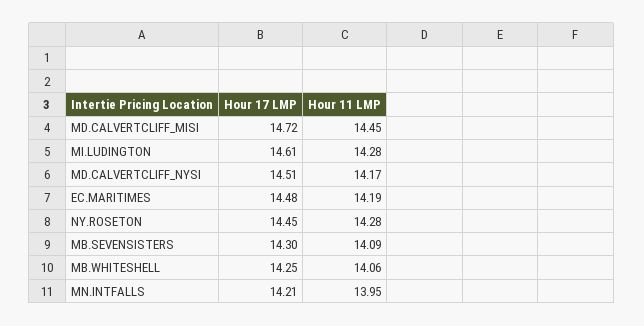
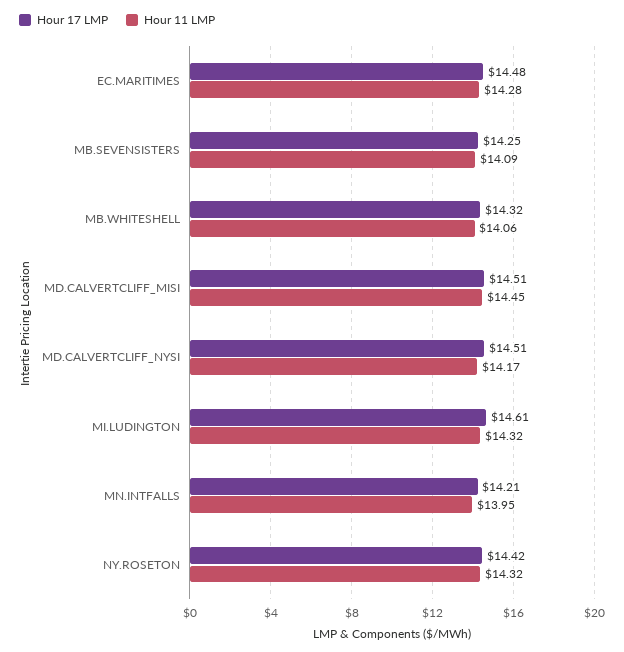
Hour 17 LMP, MD.CALVERTCLIFF_MISI: 14.72 -> 14.51
Hour 11 LMP, MI.LUDINGTON: 14.28 -> 14.32
Hour 11 LMP, EC.MARITIMES: 14.19 -> 14.28
Hour 17 LMP, NY.ROSETON: 14.45 -> 14.42
Hour 11 LMP, NY.ROSETON: 14.28 -> 14.32
Hour 17 LMP, MB.SEVENSISTERS: 14.3 -> 14.25
Hour 17 LMP, MB.WHITESHELL: 14.25 -> 14.32

